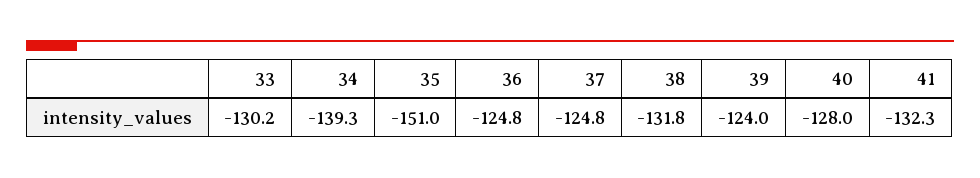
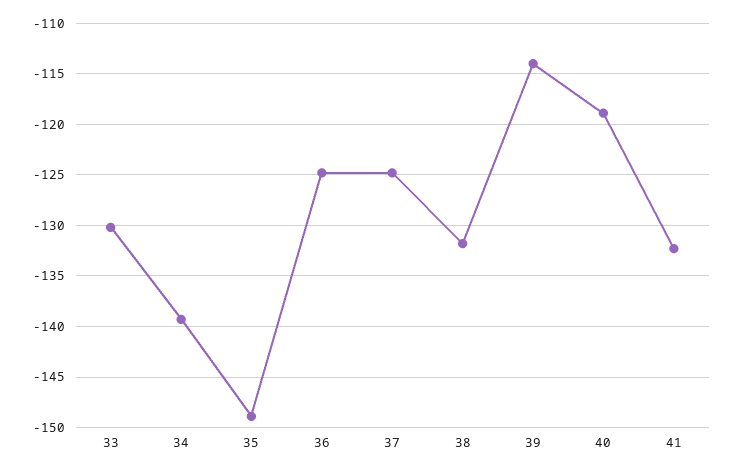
35: -151 -> -149
39: -124 -> -114
40: -128 -> -119

